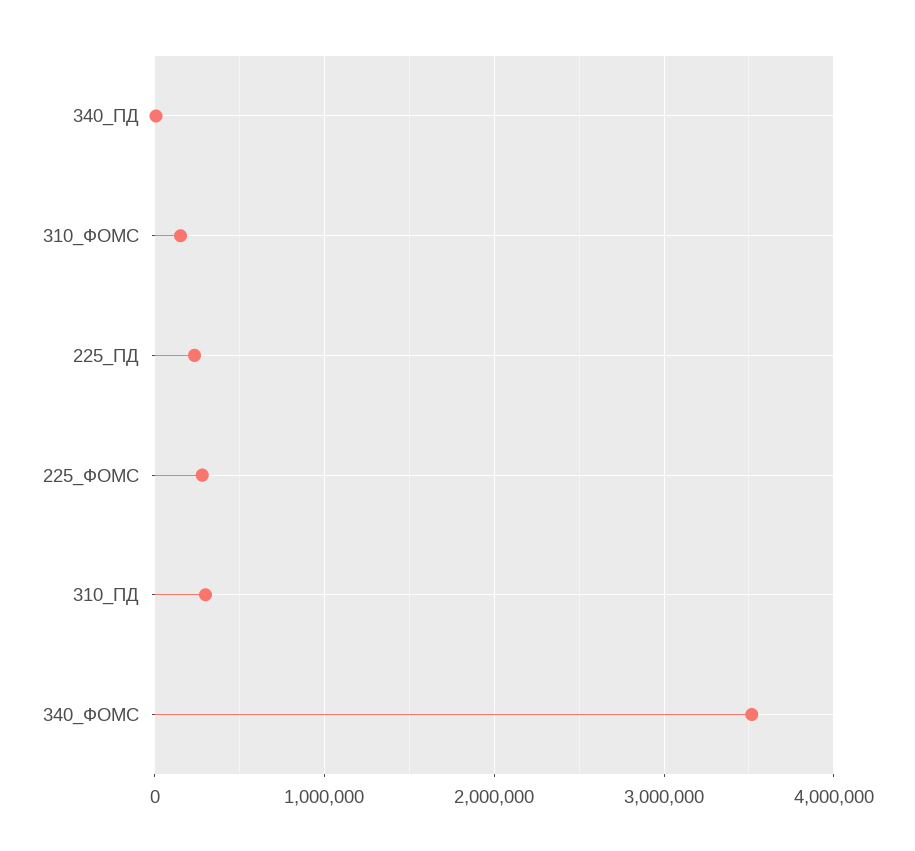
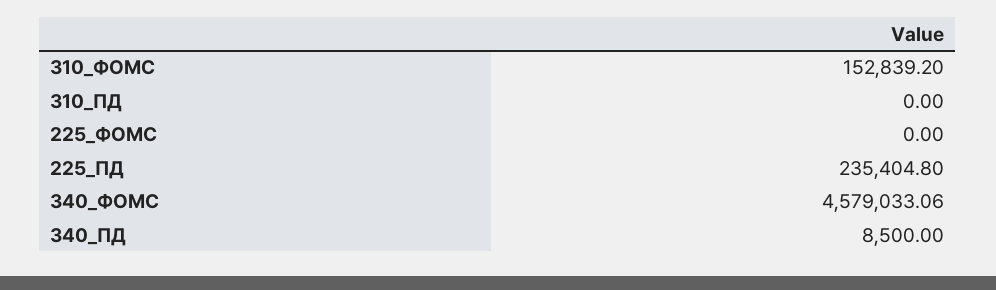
225_ФОМС: 300000 -> 0
310_ПД: 300000 -> 0
340_ФОМС: 3500000 -> 4579033.06

